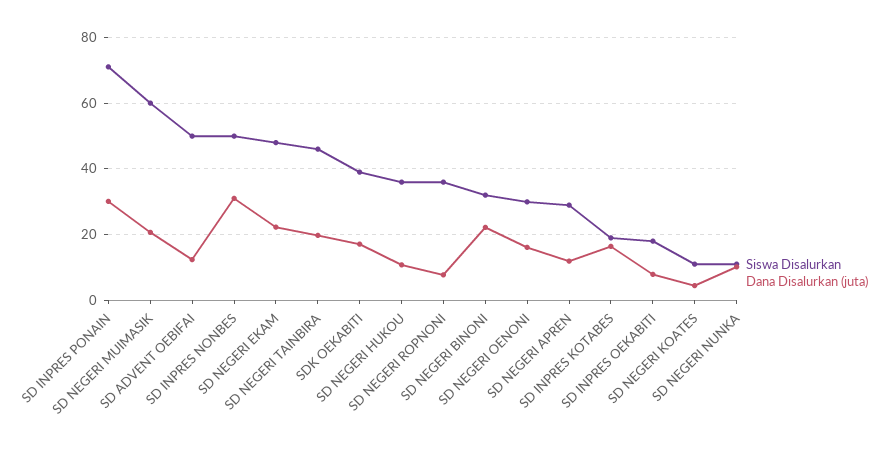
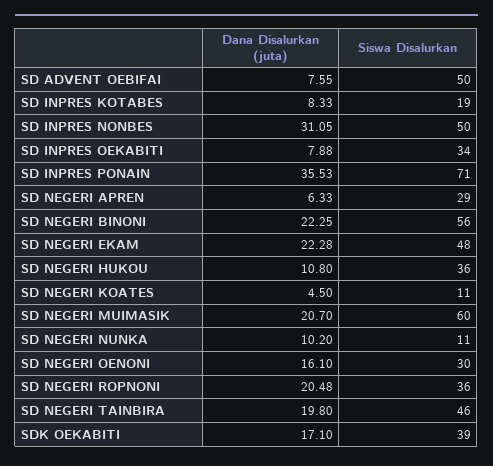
Dana Disalurkan (juta), SD INPRES PONAIN: 30 -> 35.53
Dana Disalurkan (juta), SD ADVENT OEBIFAI: 12 -> 7.55
Dana Disalurkan (juta), SD NEGERI ROPNONI: 8 -> 20.48
Siswa Disalurkan, SD NEGERI BINONI: 32 -> 56
Dana Disalurkan (juta), SD NEGERI APREN: 12 -> 6.33
Dana Disalurkan (juta), SD INPRES KOTABES: 16 -> 8.33
Siswa Disalurkan, SD INPRES OEKABITI: 18 -> 34

